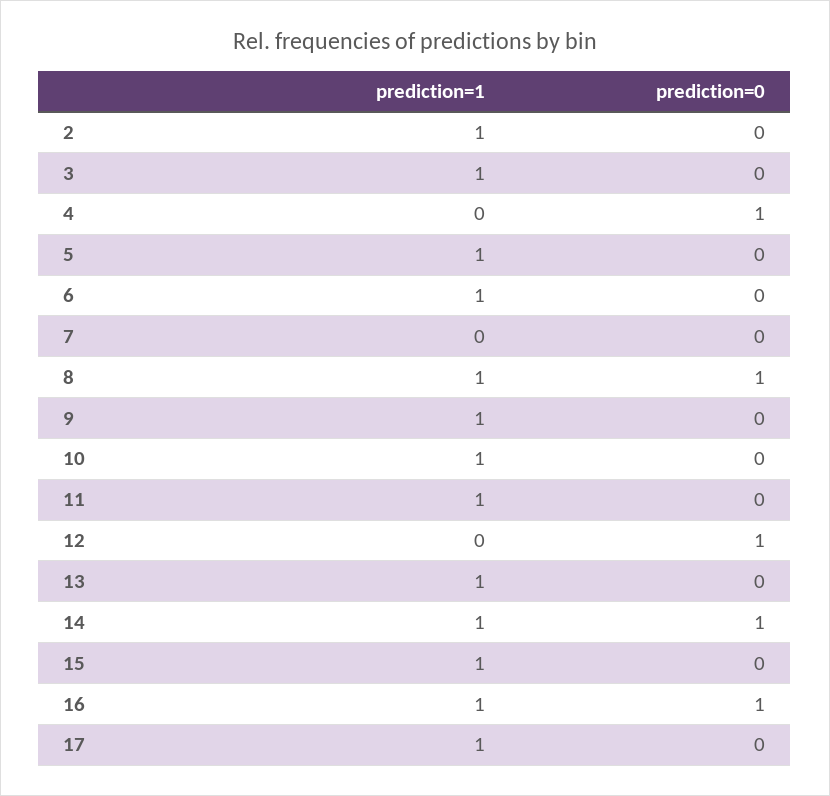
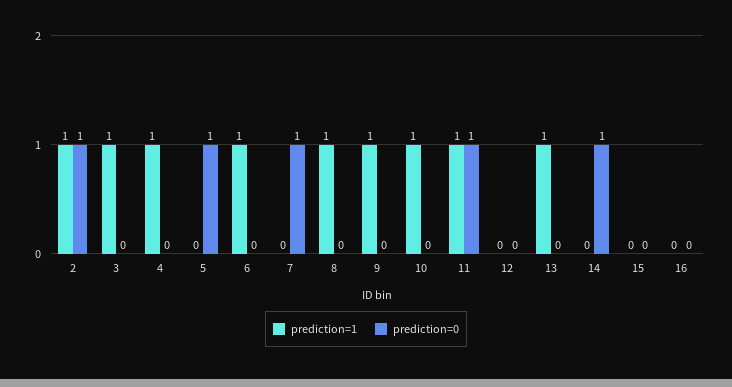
prediction=0, 2: 0 -> 1
prediction=1, 4: 0 -> 1
prediction=0, 4: 1 -> 0
prediction=1, 5: 1 -> 0
prediction=0, 5: 0 -> 1
prediction=0, 7: 0 -> 1
prediction=0, 8: 1 -> 0
prediction=0, 11: 0 -> 1
prediction=0, 12: 1 -> 0
prediction=1, 14: 1 -> 0
prediction=1, 15: 1 -> 0
prediction=1, 16: 1 -> 0
prediction=0, 16: 1 -> 0
prediction=1, 17: 1 -> none
prediction=0, 17: 0 -> none

